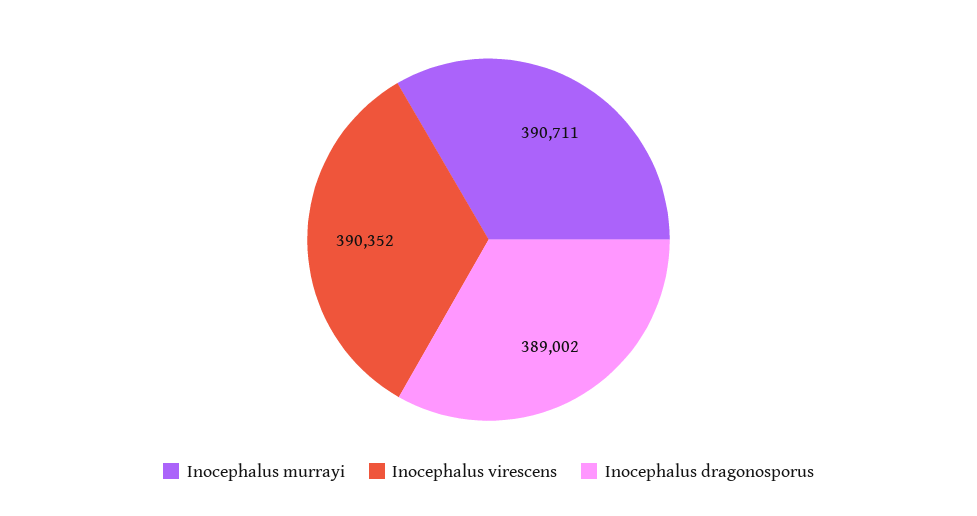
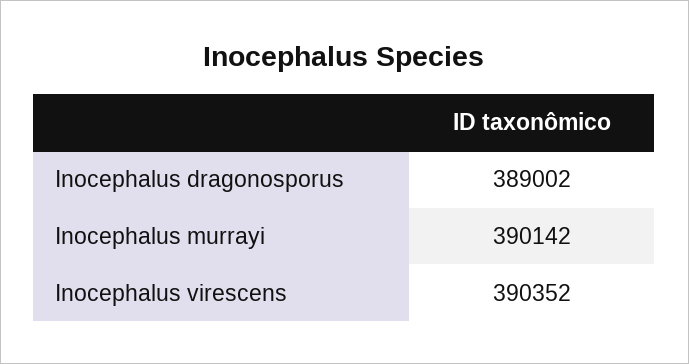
Inocephalus murrayi: 390711 -> 390142

